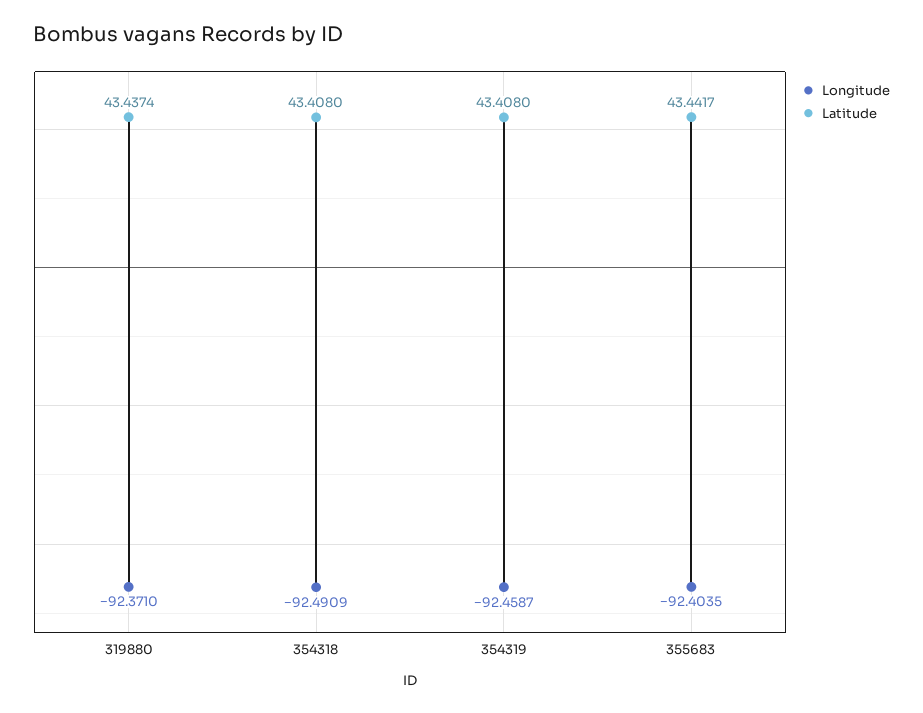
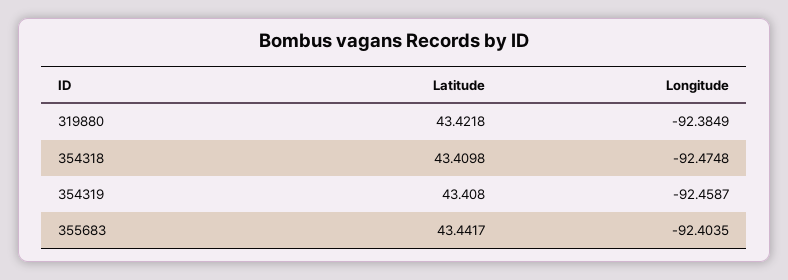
Longitude, 319880: -92.371 -> -92.3849
Latitude, 319880: 43.4374 -> 43.4218
Longitude, 354318: -92.4909 -> -92.4748
Latitude, 354318: 43.408 -> 43.4098

